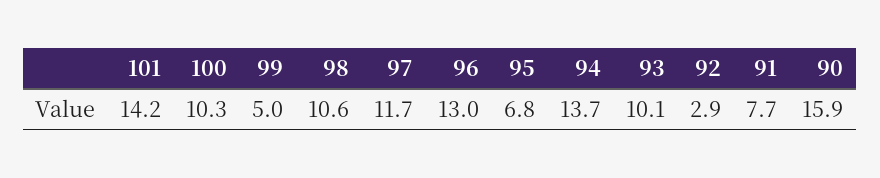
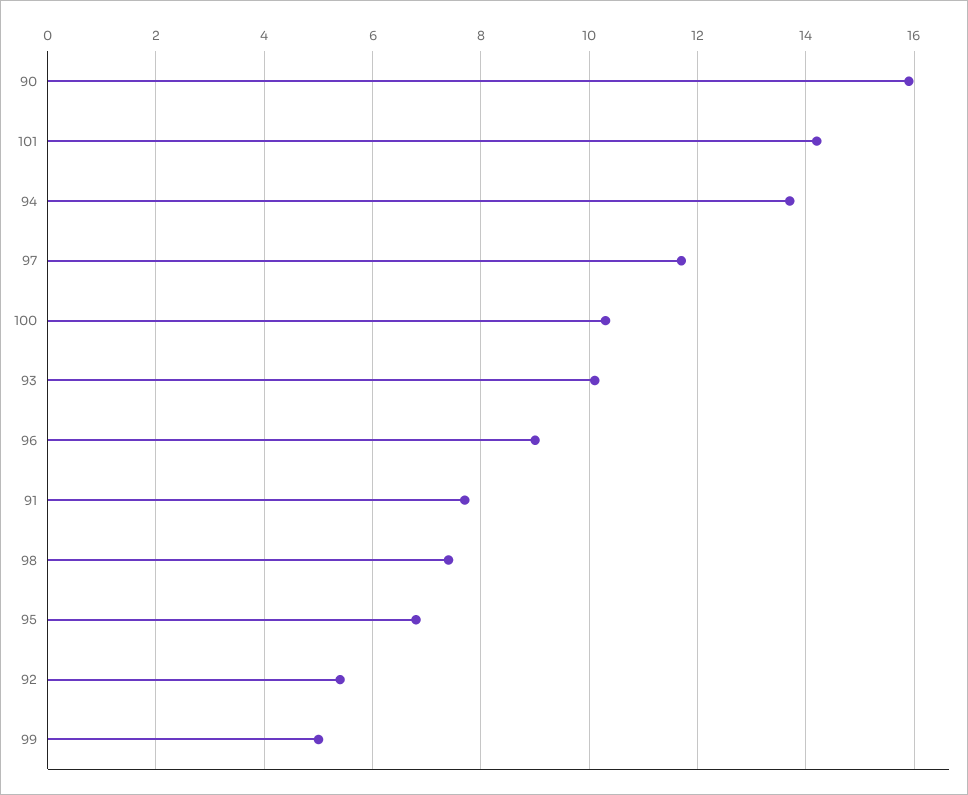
98: 10.6 -> 7.5
96: 13 -> 9
92: 2.9 -> 5.5

